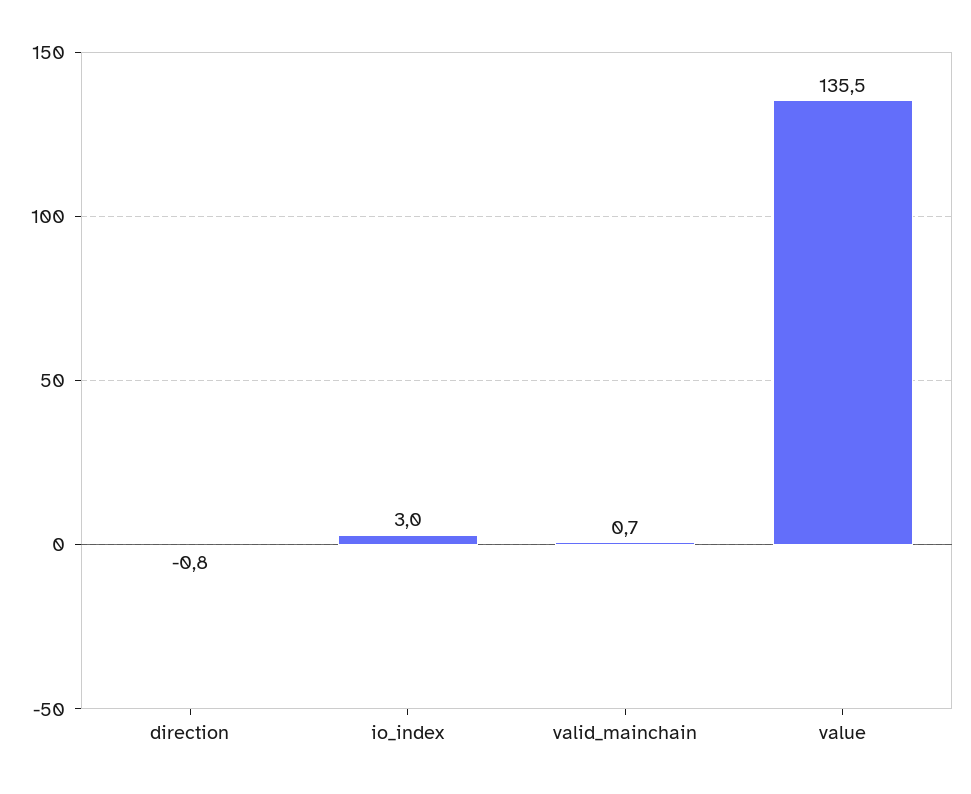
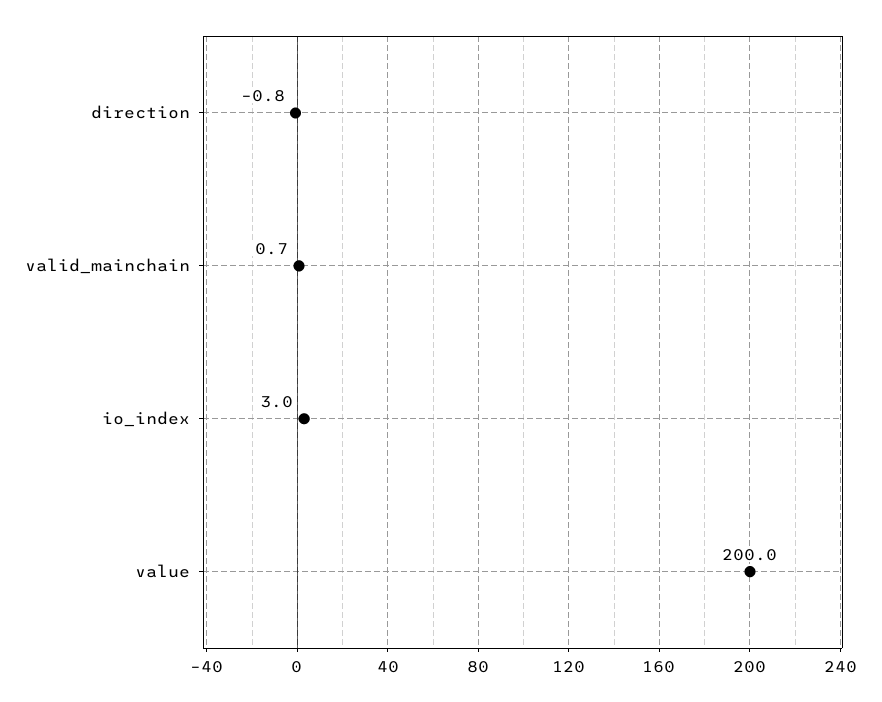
value: 135.5 -> 200

